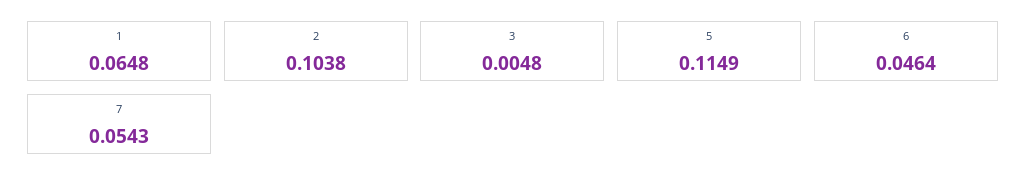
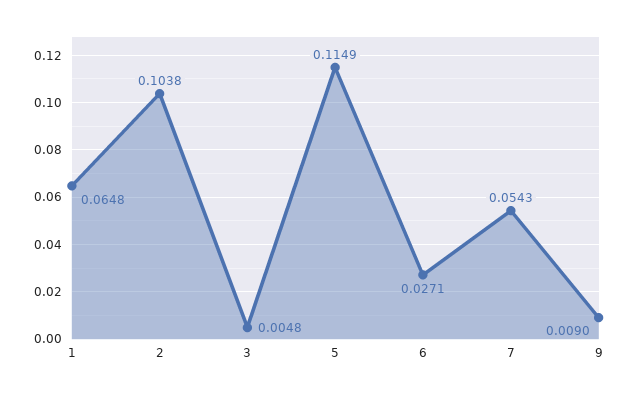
6: 0.0464 -> 0.0271
9: none -> 0.009

